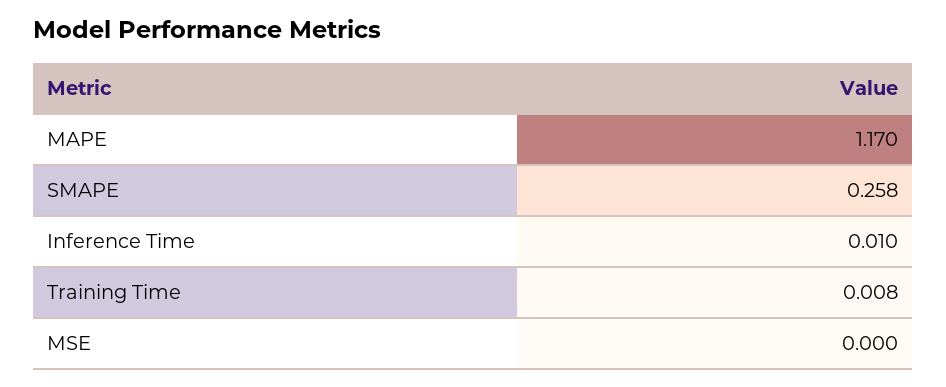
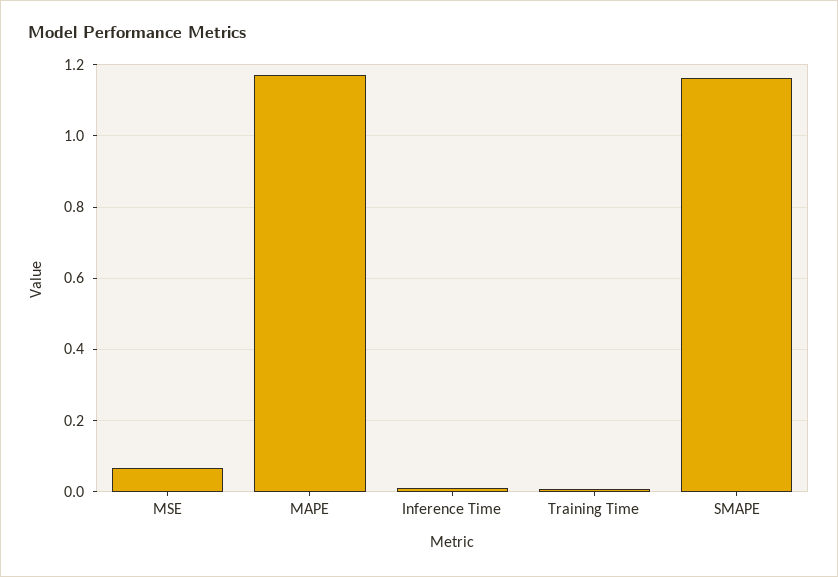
SMAPE: 0.258 -> 1.16
MSE: 0 -> 0.06

